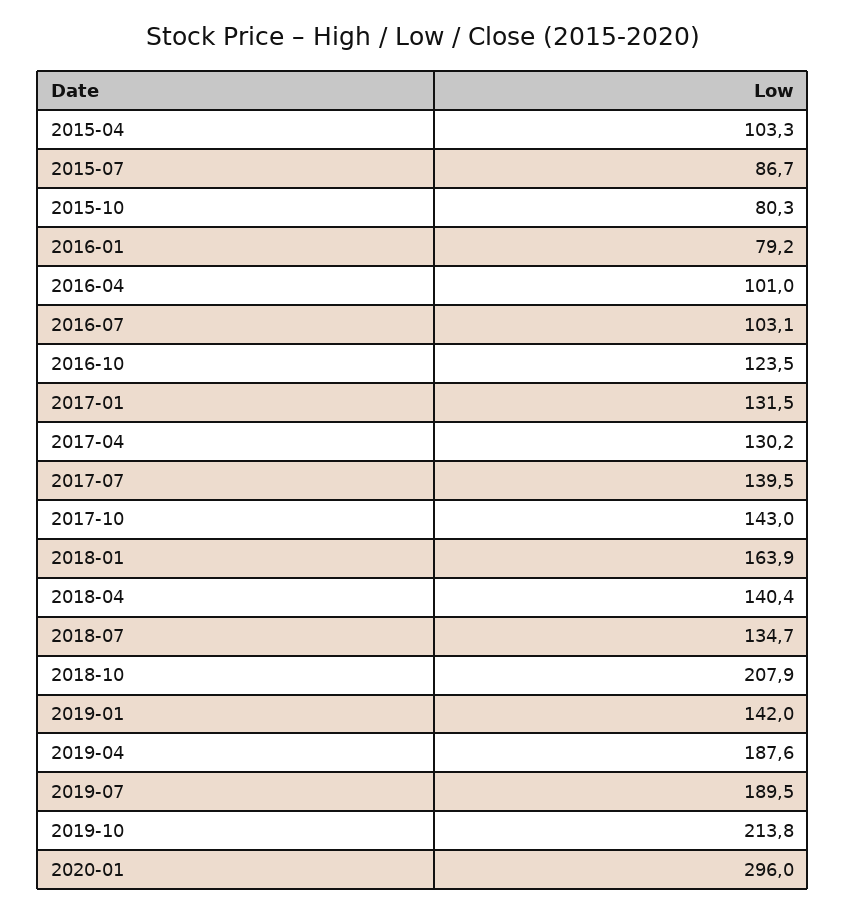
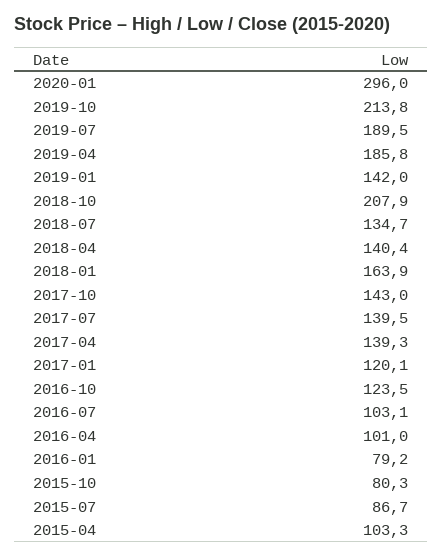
2017-01: 131.5 -> 120.1
2017-04: 130.2 -> 139.3
2019-04: 187.6 -> 185.8

